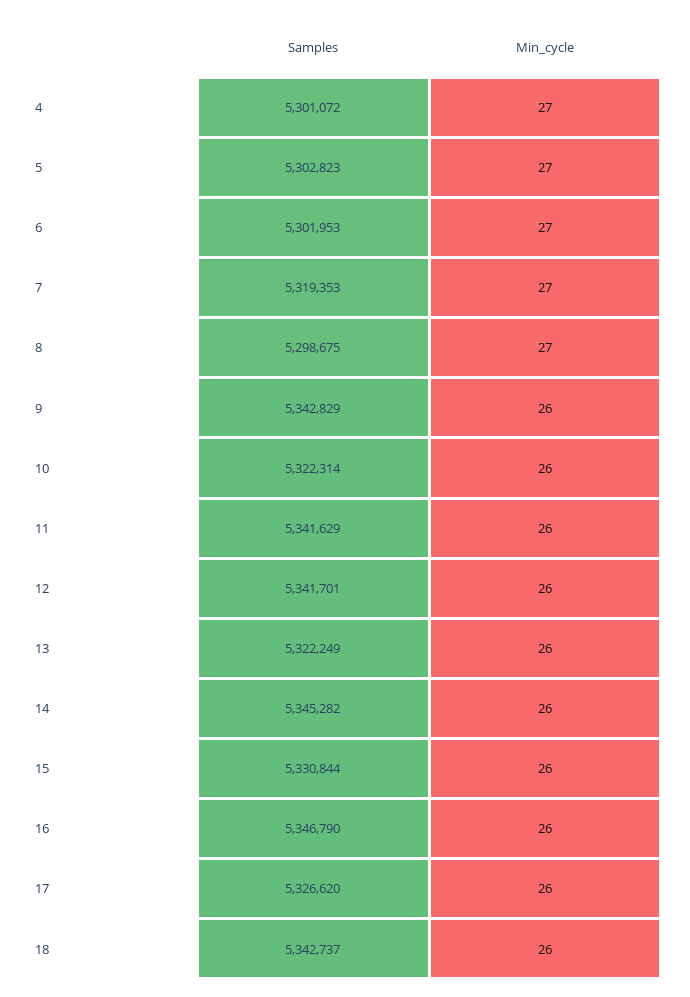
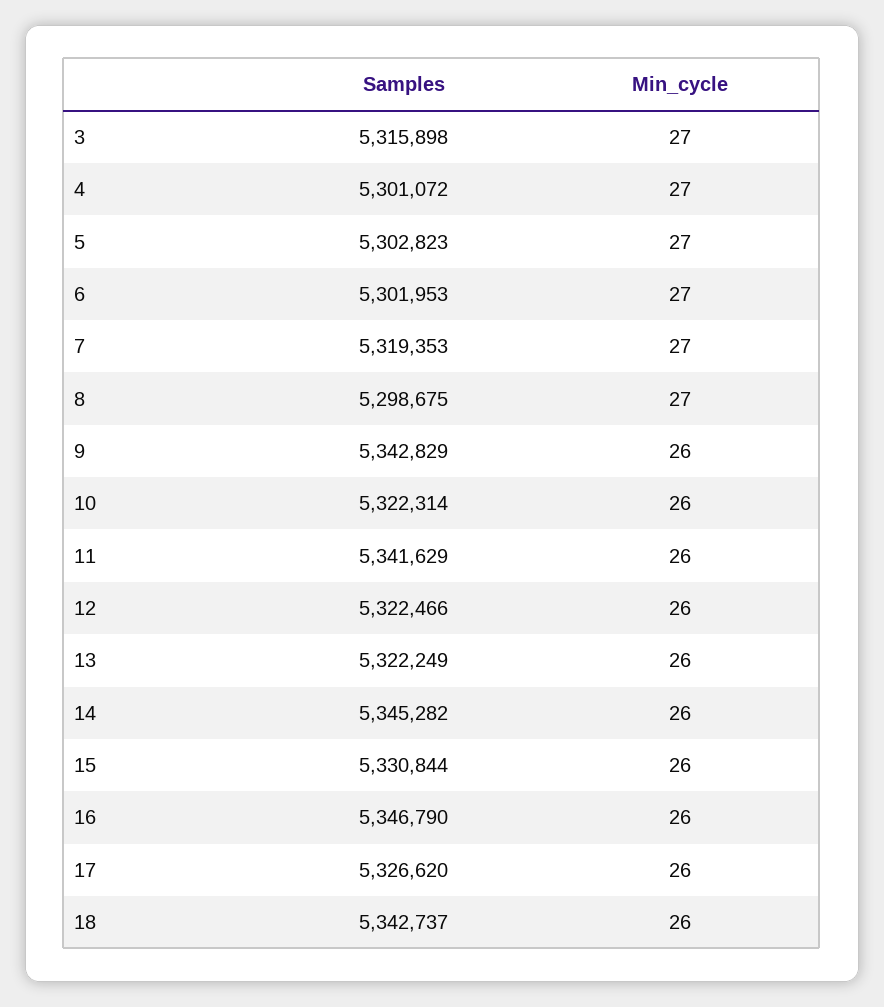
Samples, 12: 5341701 -> 5322466
Samples, 3: none -> 5315898
Min_cycle, 3: none -> 27

